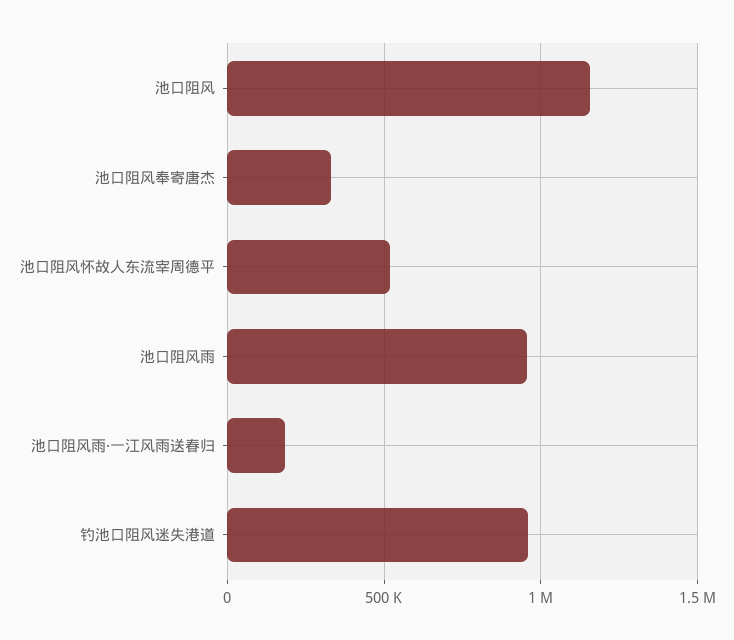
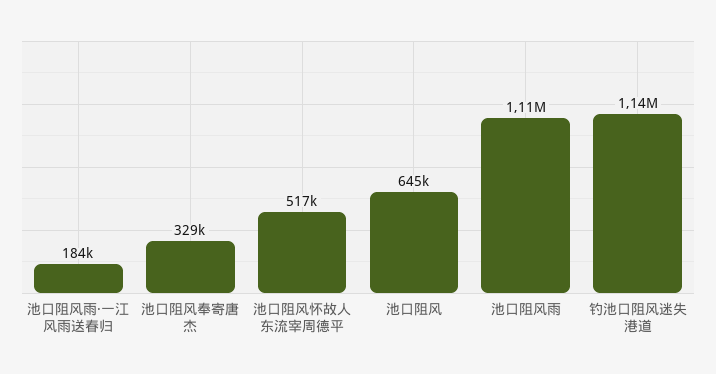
池口阻风: 1150000 -> 645000
池口阻风雨: 950000 -> 1110000
钓池口阻风迷失港道: 950000 -> 1140000

